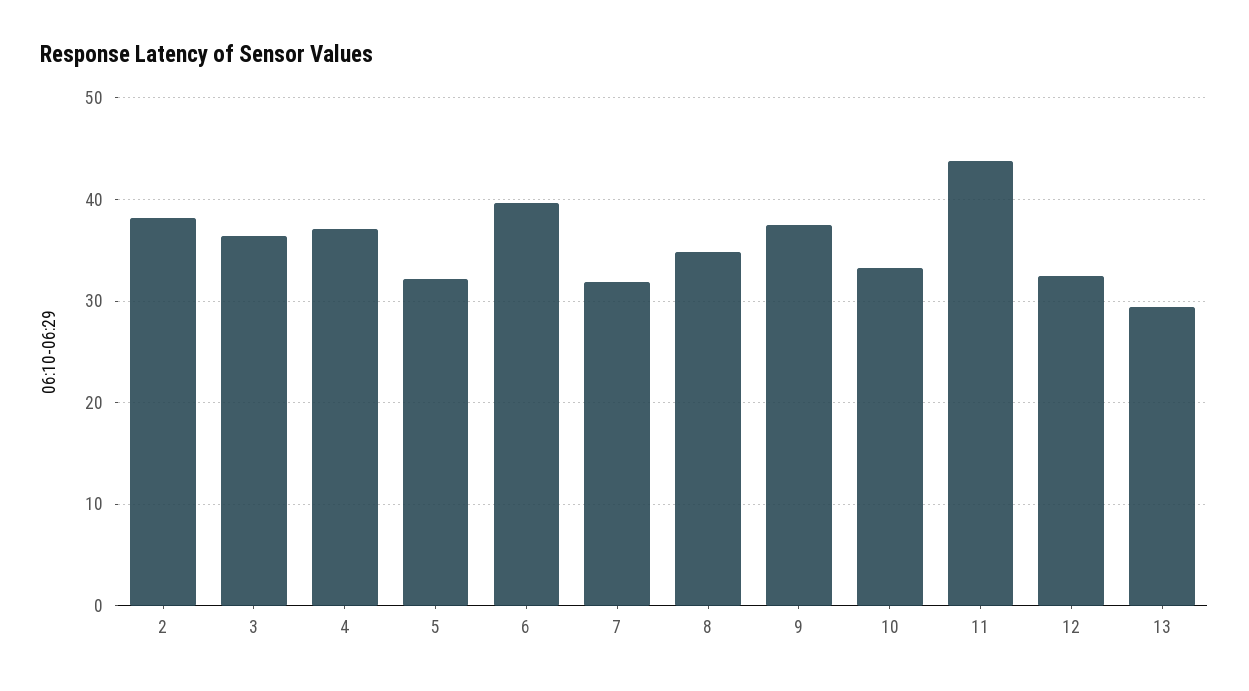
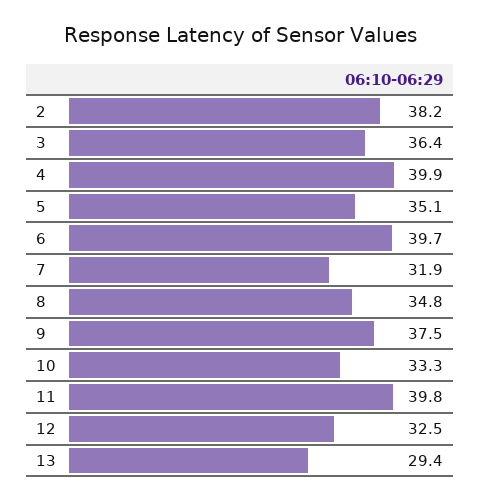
4: 37 -> 39.9
5: 32 -> 35.1
11: 44 -> 39.8

